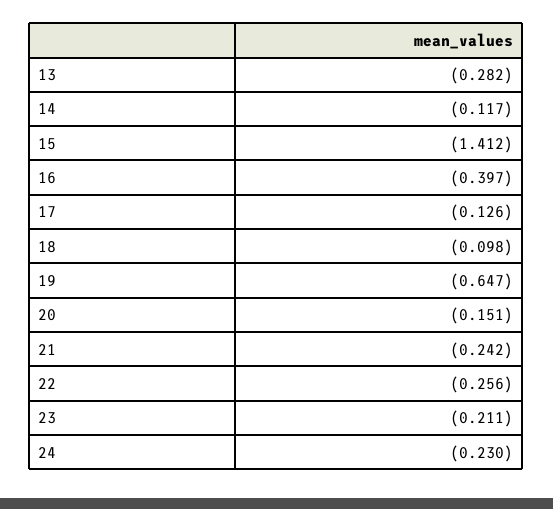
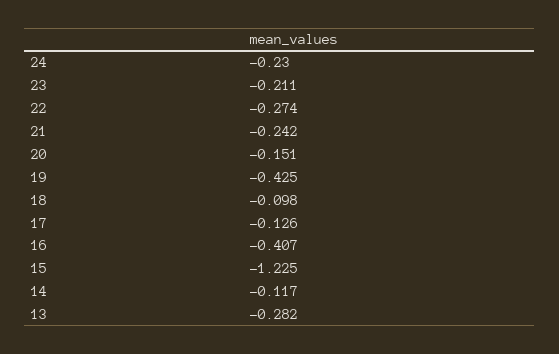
15: -1.412 -> -1.225
16: -0.397 -> -0.407
19: -0.647 -> -0.425
22: -0.256 -> -0.274

